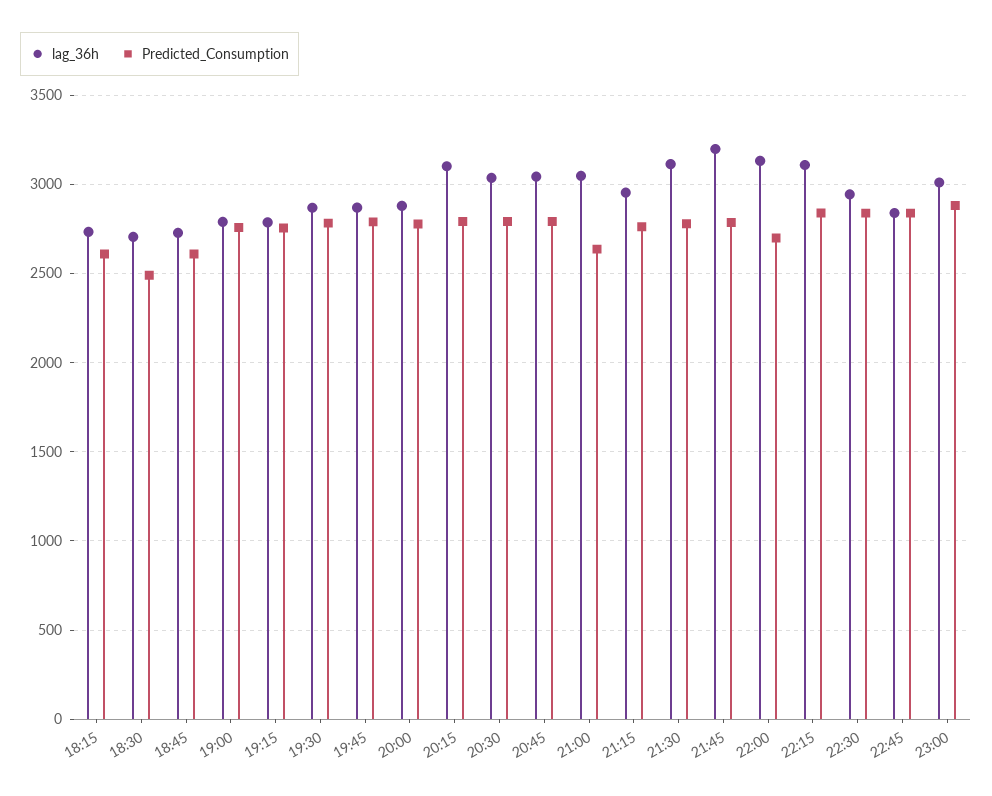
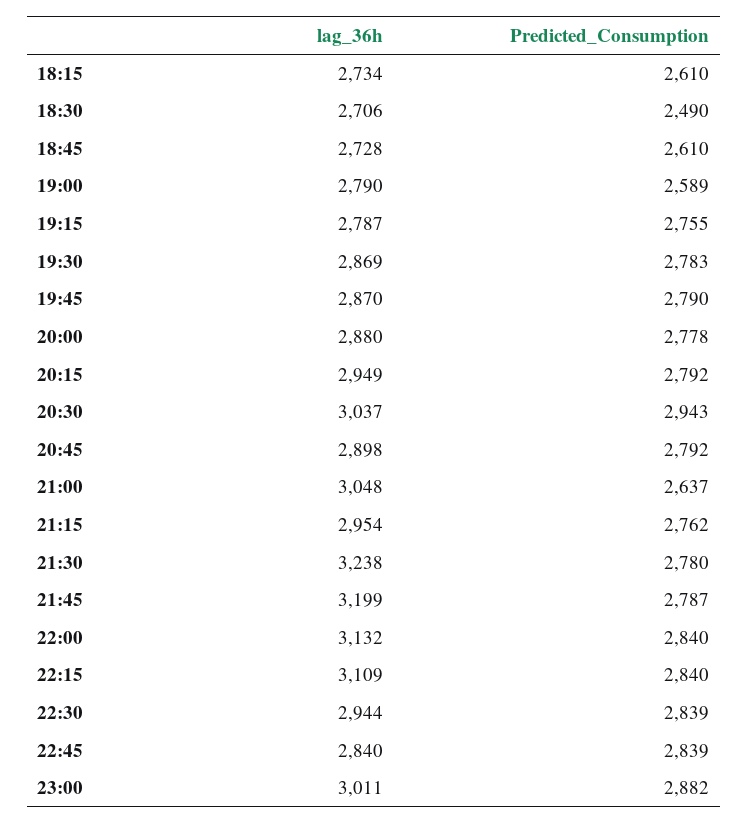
Predicted_Consumption, 19:00: 2750 -> 2589
lag_36h, 20:15: 3100 -> 2949
Predicted_Consumption, 20:30: 2800 -> 2943
lag_36h, 20:45: 3050 -> 2898
lag_36h, 21:30: 3100 -> 3238
Predicted_Consumption, 22:00: 2700 -> 2840

